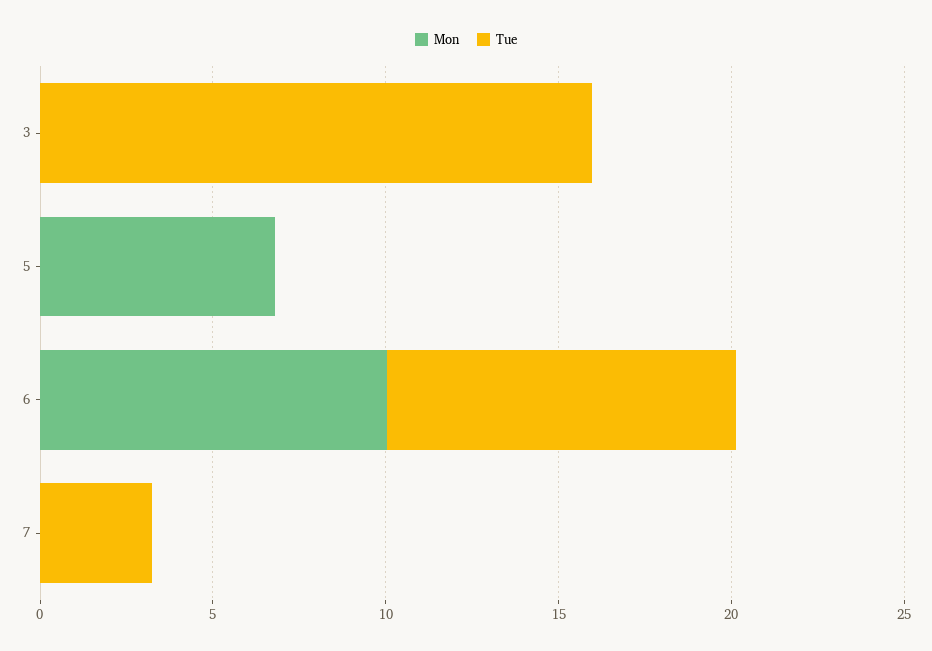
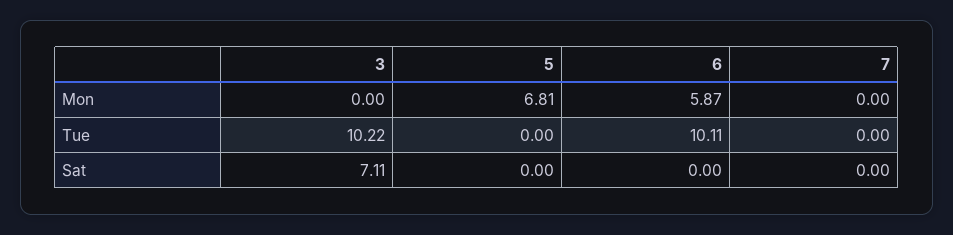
Tue, 3: 16 -> 10.22
Mon, 6: 10 -> 5.87
Tue, 7: 3 -> 0
Sat, 3: none -> 7.11
Sat, 5: none -> 0
Sat, 6: none -> 0
Sat, 7: none -> 0

